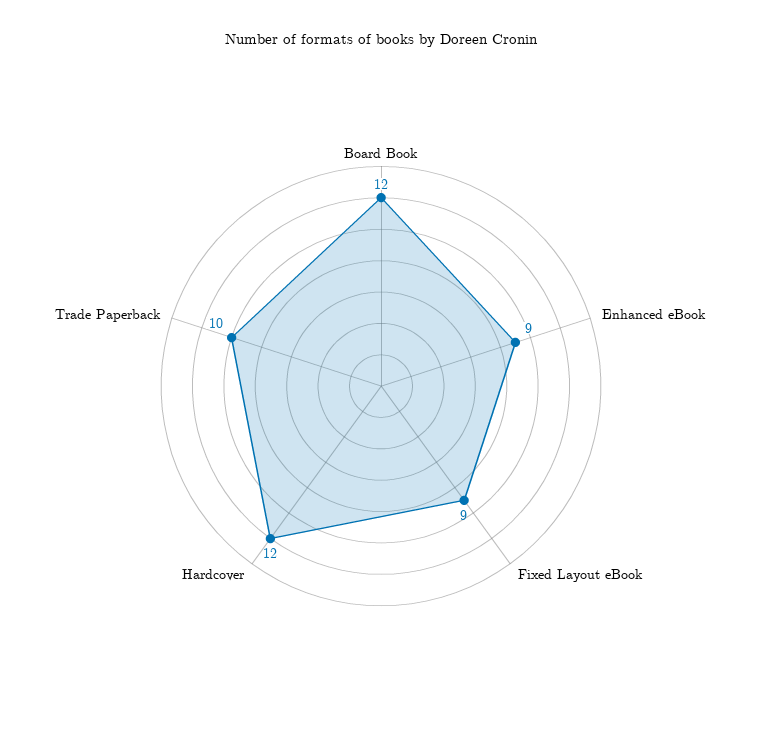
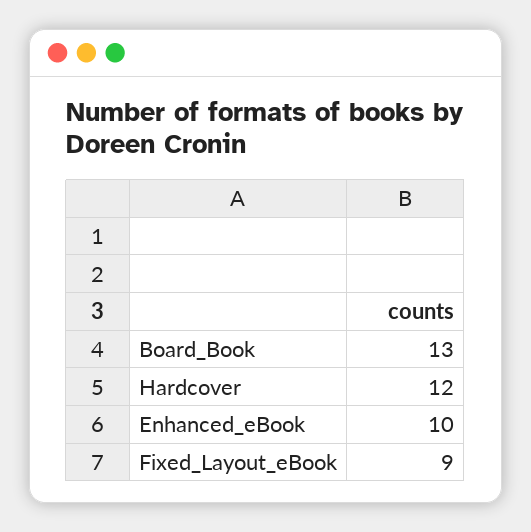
Board Book: 12 -> 13
Enhanced eBook: 9 -> 10
Trade Paperback: 10 -> none

